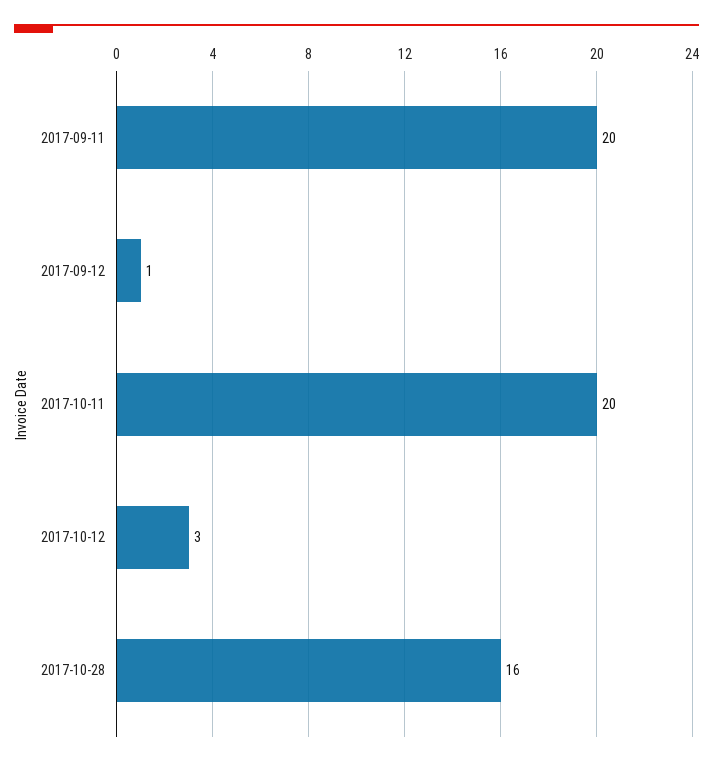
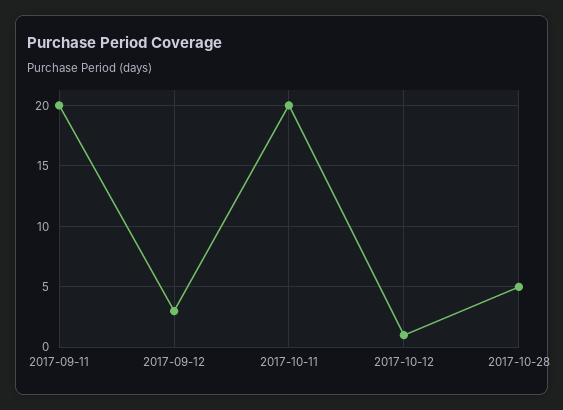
2017-09-12: 1 -> 3
2017-10-12: 3 -> 1
2017-10-28: 16 -> 5

